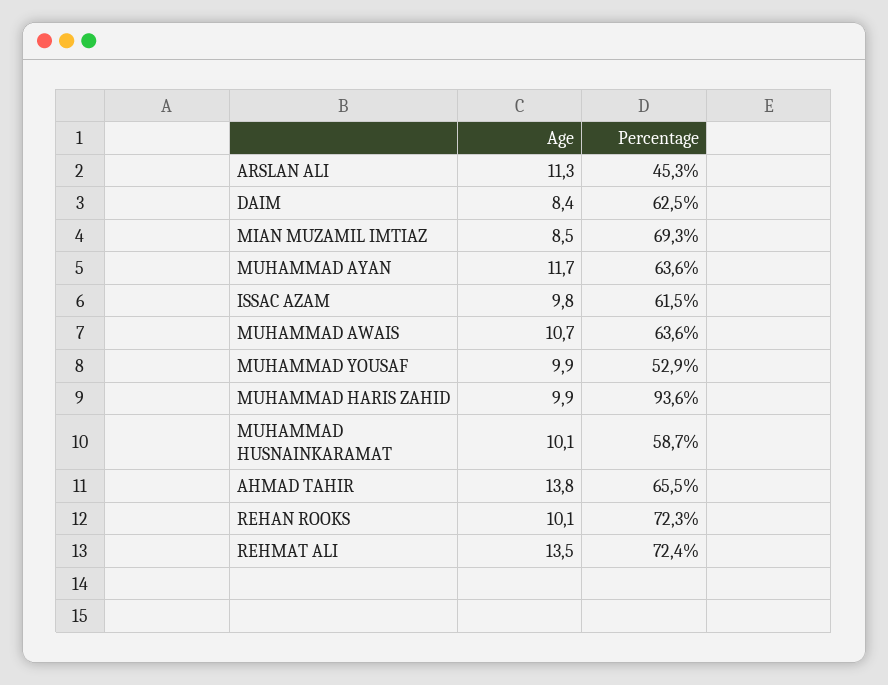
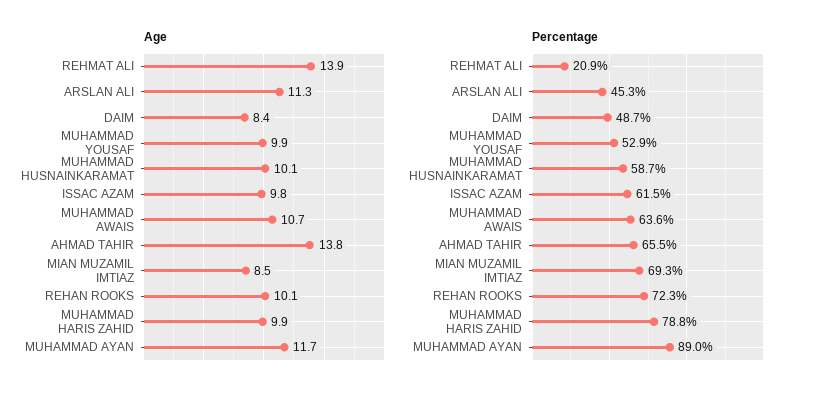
Percentage, DAIM: 62.5 -> 48.7
Percentage, MUHAMMAD AYAN: 63.6 -> 89
Percentage, MUHAMMAD HARIS ZAHID: 93.6 -> 78.8
Age, REHMAT ALI: 13.5 -> 13.9
Percentage, REHMAT ALI: 72.4 -> 20.9

